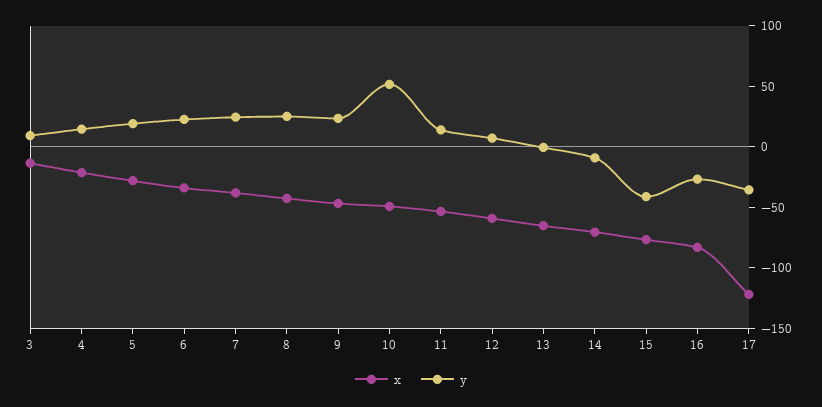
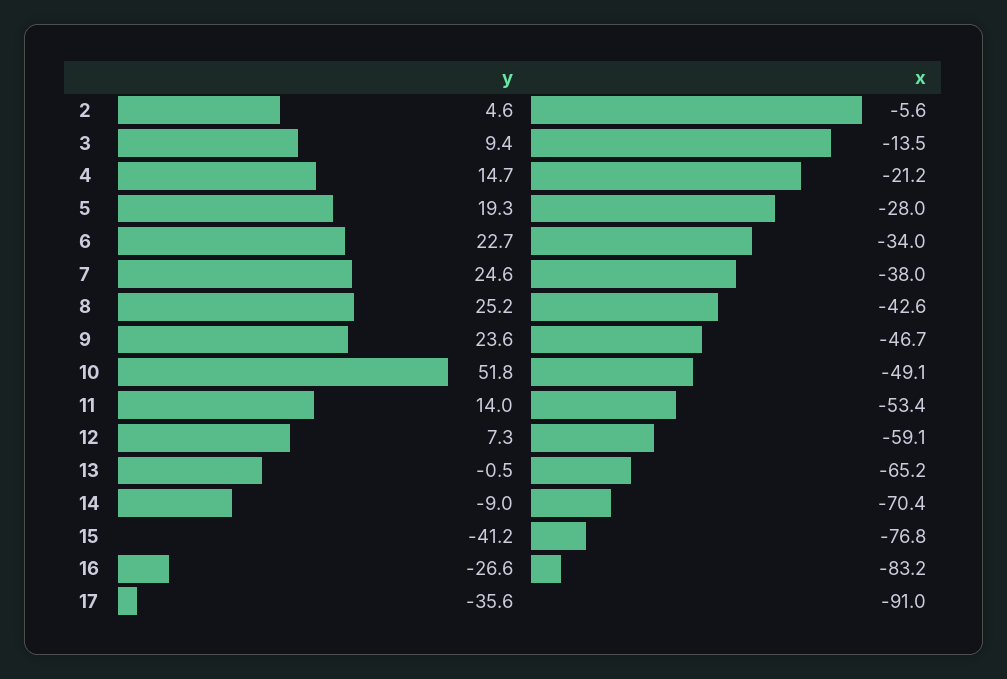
x, 17: -120 -> -91
y, 2: none -> 4.6
x, 2: none -> -5.6

